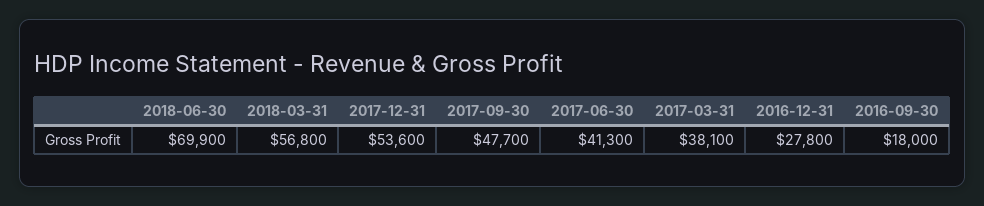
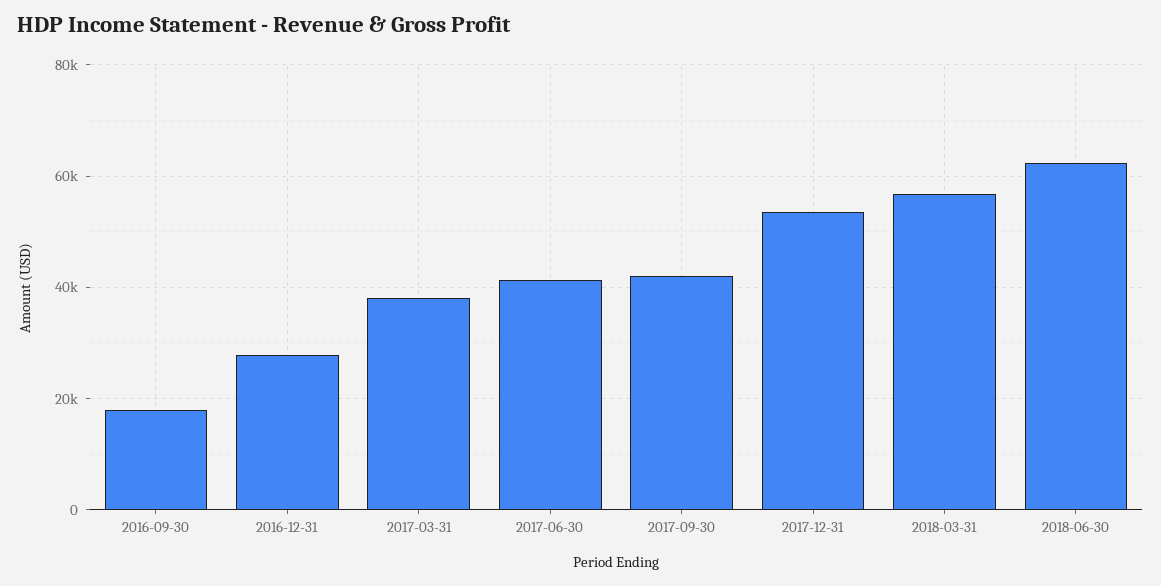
2018-06-30: 69900 -> 62000
2017-09-30: 47700 -> 42000

